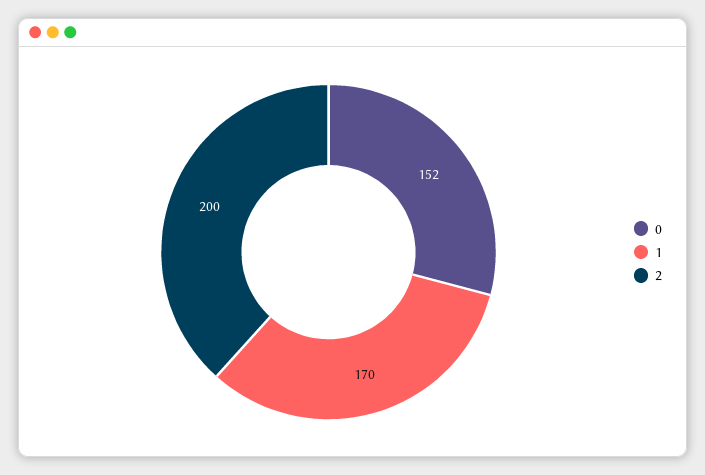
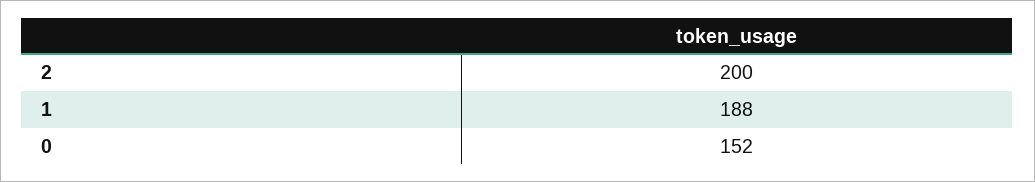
1: 170 -> 188

